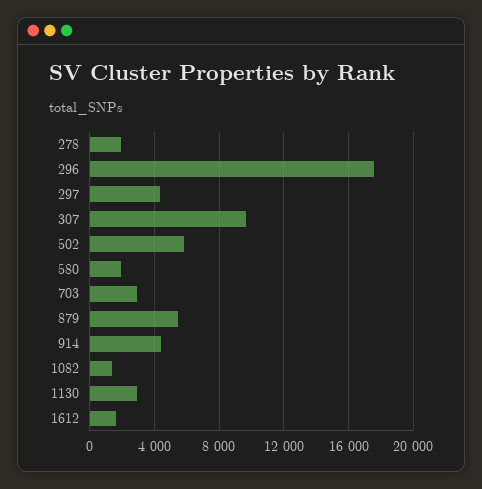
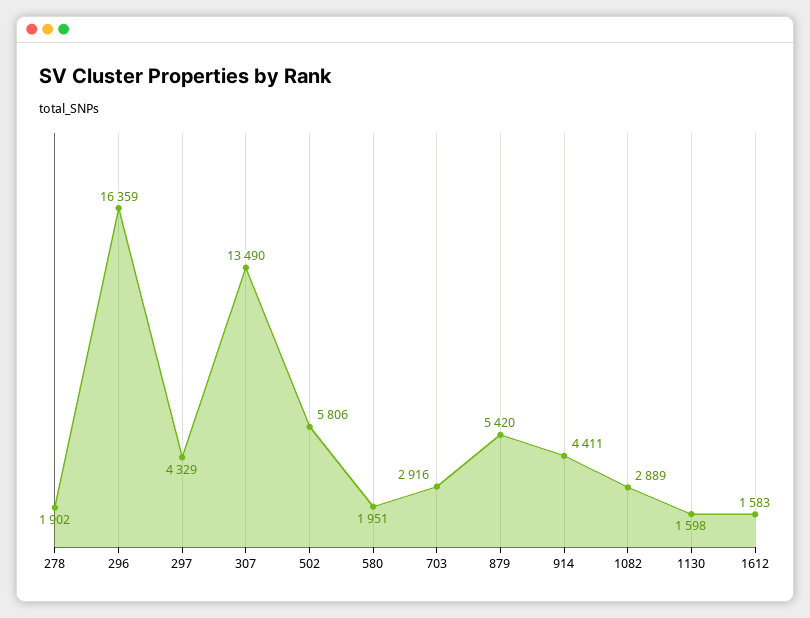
296: 17500 -> 16359
307: 9500 -> 13490
1082: 1500 -> 2889
1130: 3000 -> 1598

